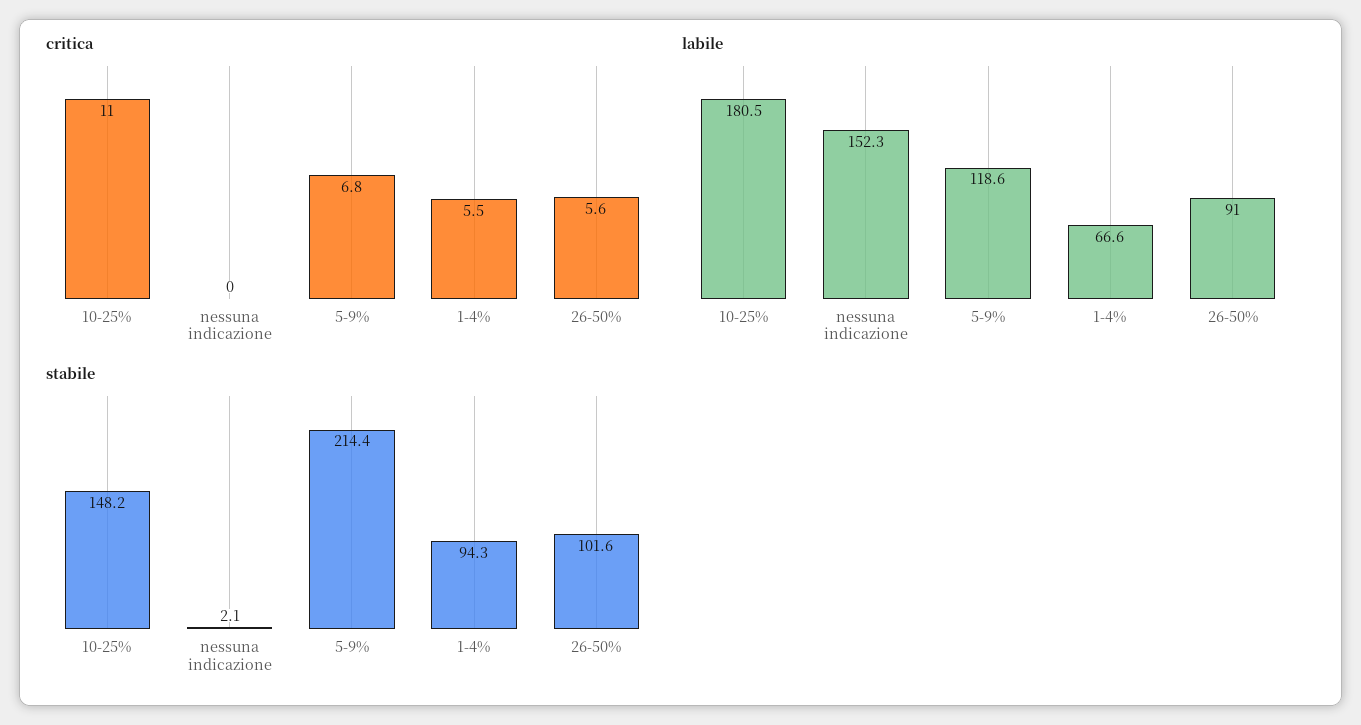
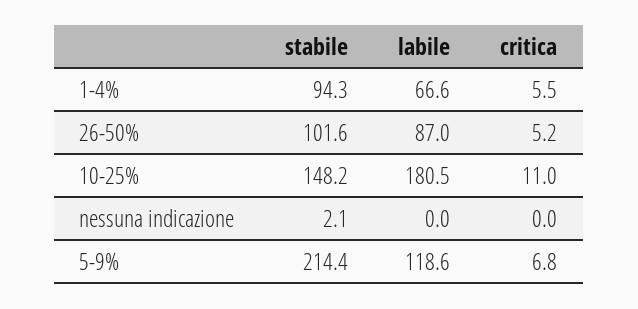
critica, 26-50%: 5.6 -> 5.2
labile, nessuna indicazione: 152.3 -> 0
labile, 26-50%: 91 -> 87

